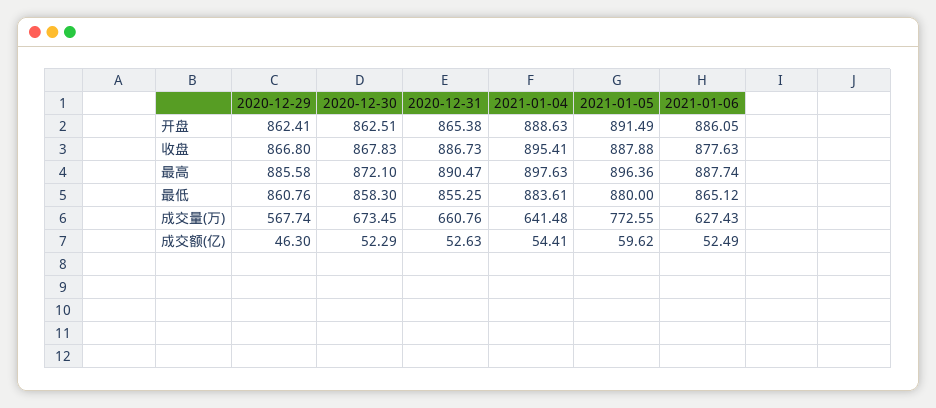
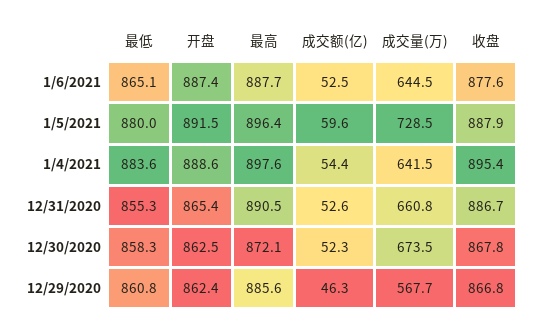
2021-01-06, 开盘: 886.05 -> 887.4
2021-01-05, 成交量(万): 772.55 -> 728.5
2021-01-06, 成交量(万): 627.43 -> 644.5

